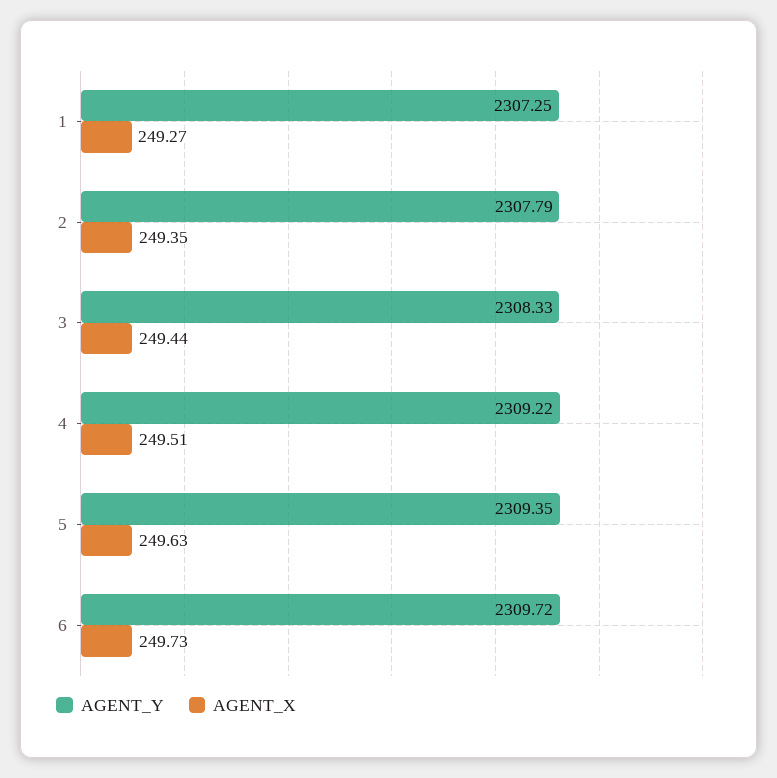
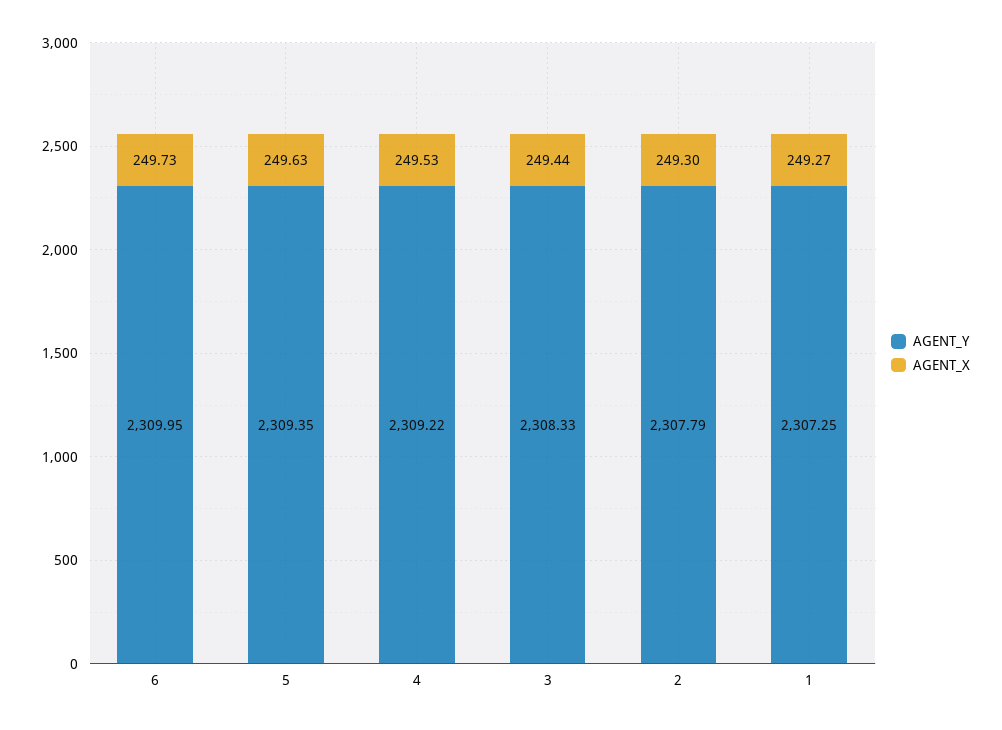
AGENT_X, 2: 249.35 -> 249.3
AGENT_X, 4: 249.51 -> 249.53
AGENT_Y, 6: 2309.72 -> 2309.95

